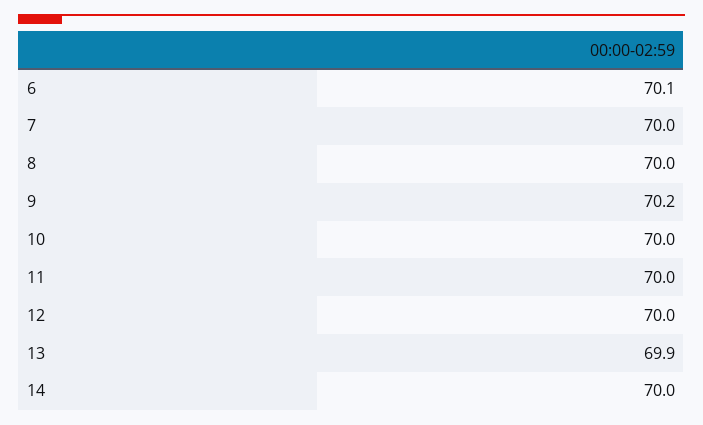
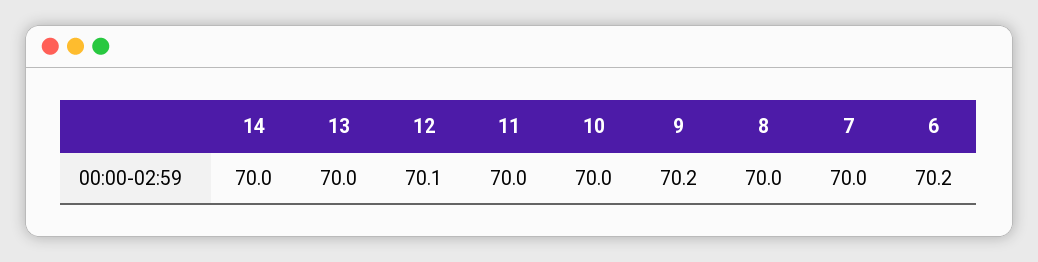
6: 70.1 -> 70.2
12: 70 -> 70.1
13: 69.9 -> 70

